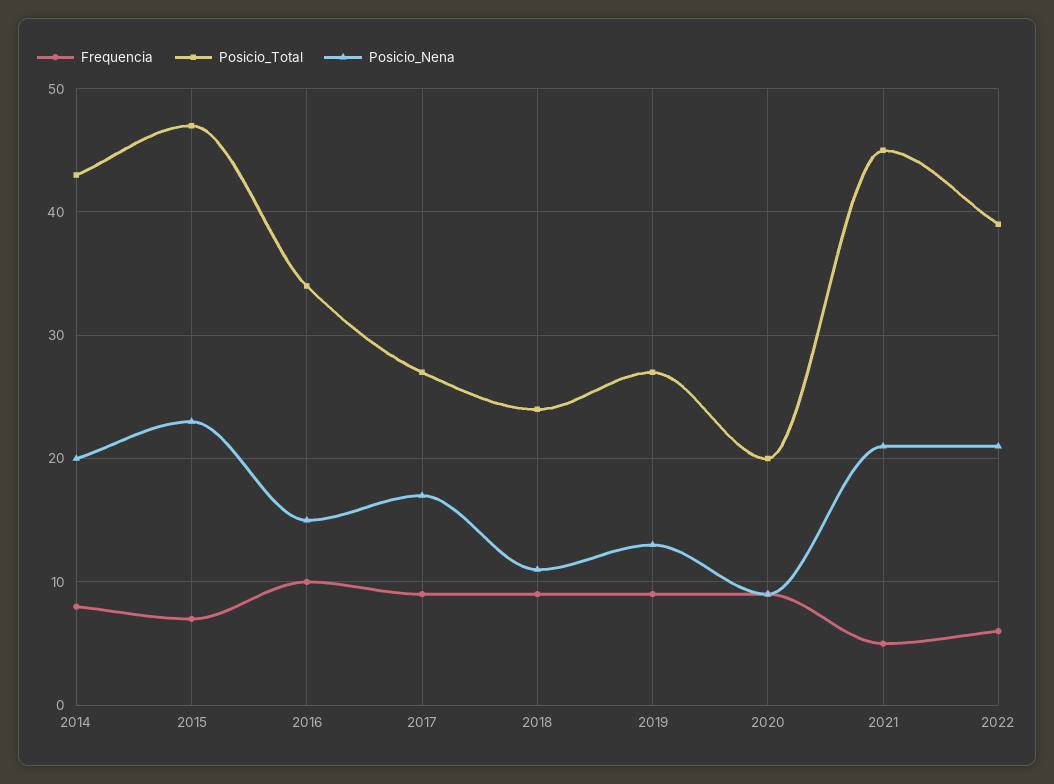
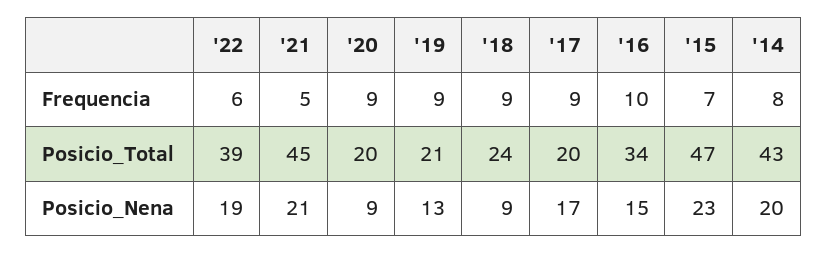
Posicio_Total, 2017: 27 -> 20
Posicio_Nena, 2018: 11 -> 9
Posicio_Total, 2019: 27 -> 21
Posicio_Nena, 2022: 21 -> 19

